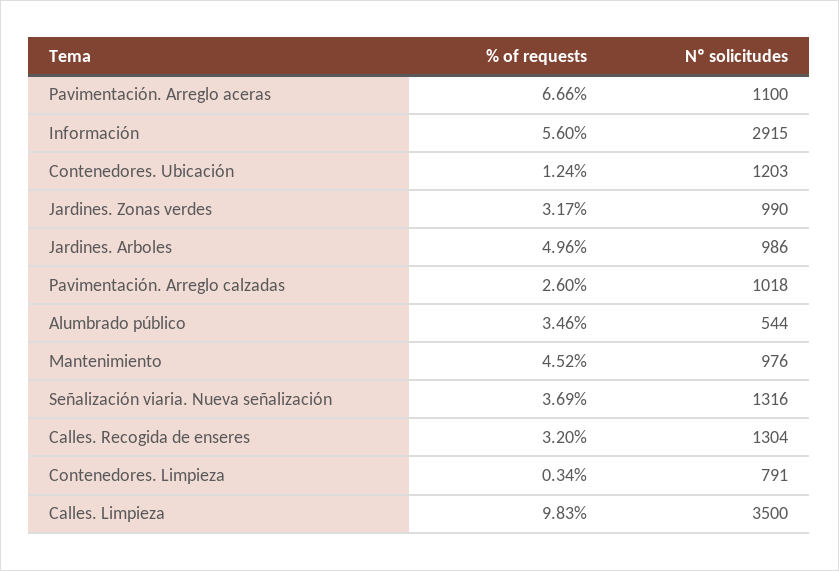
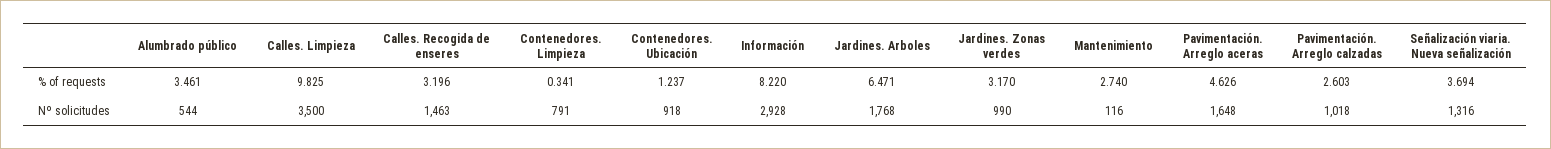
% of requests, Pavimentación. Arreglo aceras: 6.66 -> 4.626
Nº solicitudes, Pavimentación. Arreglo aceras: 1100 -> 1648
% of requests, Información: 5.6 -> 8.22
Nº solicitudes, Información: 2915 -> 2928
Nº solicitudes, Contenedores. Ubicación: 1203 -> 918
% of requests, Jardines. Arboles: 4.96 -> 6.471
Nº solicitudes, Jardines. Arboles: 986 -> 1768
% of requests, Mantenimiento: 4.52 -> 2.74
Nº solicitudes, Mantenimiento: 976 -> 116
Nº solicitudes, Calles. Recogida de enseres: 1304 -> 1463

